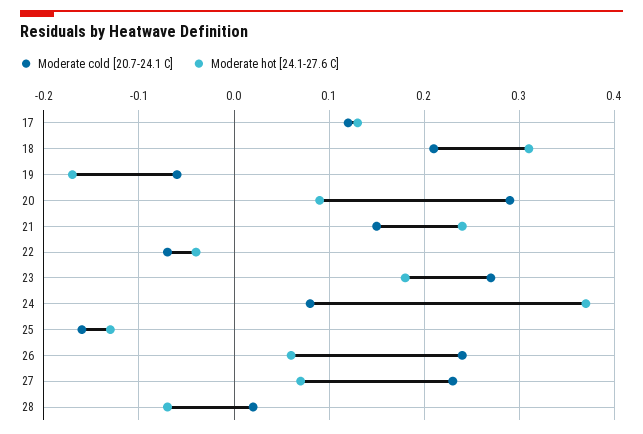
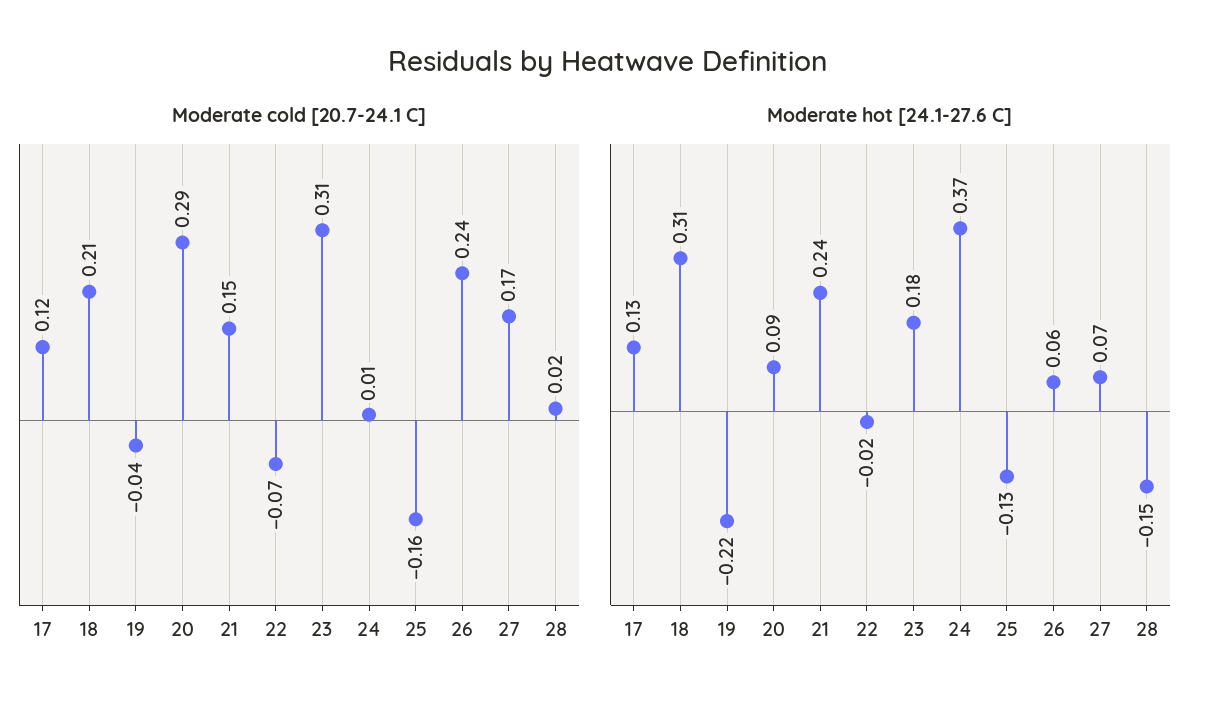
Moderate cold [20.7-24.1 C], 19: -0.06 -> -0.04
Moderate hot [24.1-27.6 C], 19: -0.17 -> -0.22
Moderate hot [24.1-27.6 C], 22: -0.04 -> -0.02
Moderate cold [20.7-24.1 C], 23: 0.27 -> 0.31
Moderate cold [20.7-24.1 C], 24: 0.08 -> 0.01
Moderate cold [20.7-24.1 C], 27: 0.23 -> 0.17
Moderate hot [24.1-27.6 C], 28: -0.07 -> -0.15

